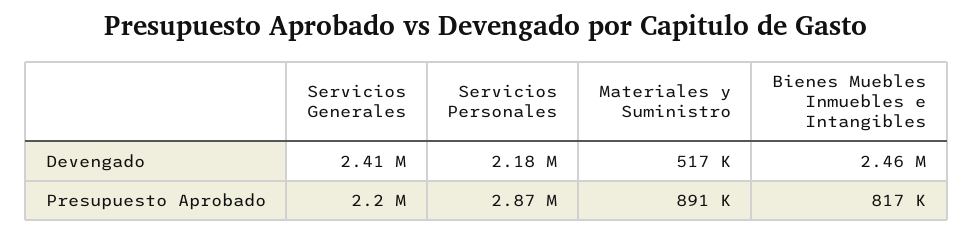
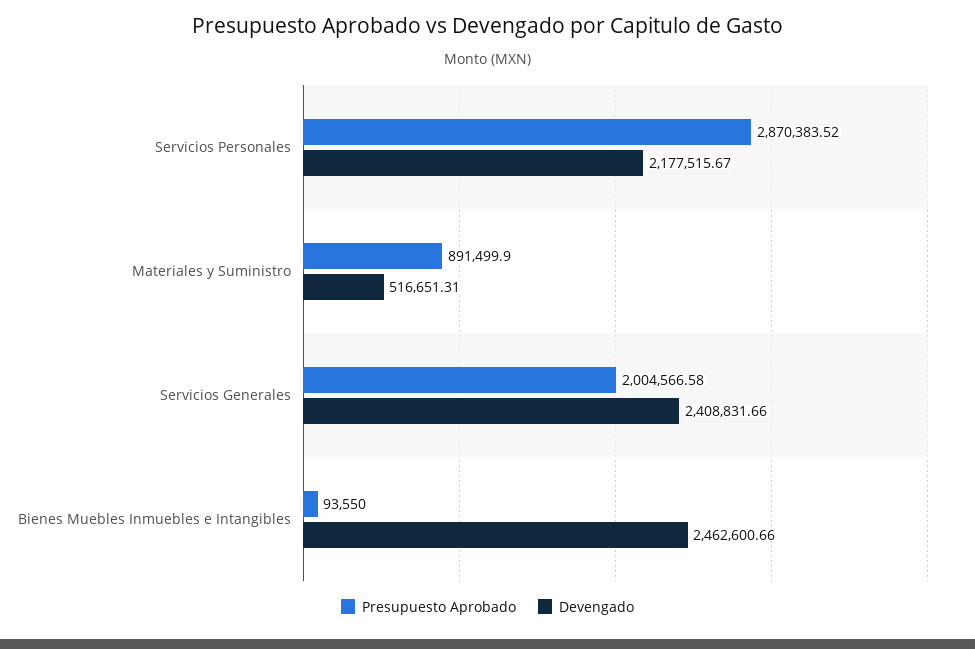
Presupuesto Aprobado, Servicios Generales: 2200000 -> 2004566.58
Presupuesto Aprobado, Bienes Muebles Inmuebles e Intangibles: 817000 -> 93550

